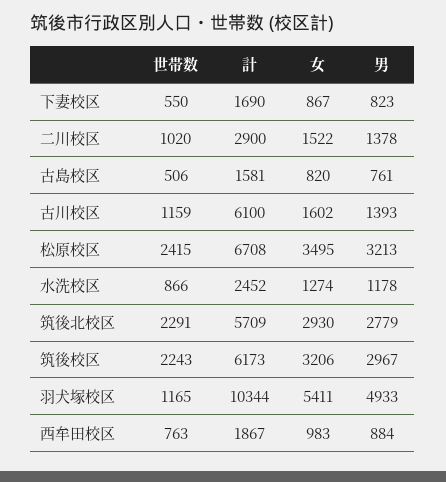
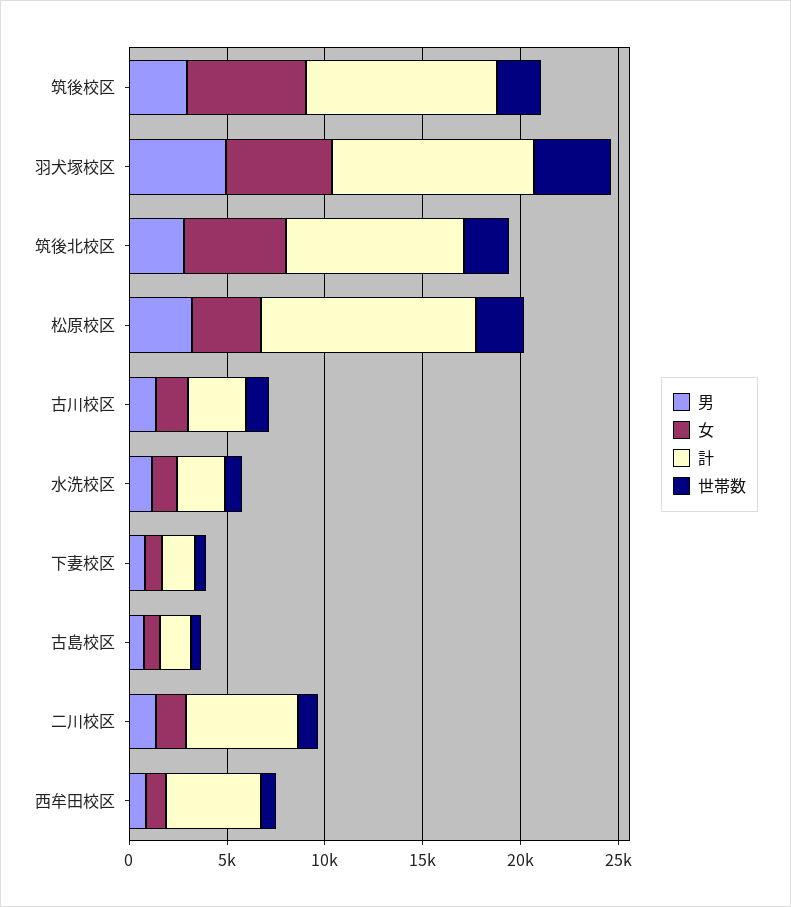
計, 二川校区: 2900 -> 6000
計, 古川校区: 6100 -> 3000
計, 松原校区: 6708 -> 11000
計, 筑後北校区: 5709 -> 9000
女, 筑後北校区: 2930 -> 5000
計, 筑後校区: 6173 -> 10000
女, 筑後校区: 3206 -> 6000
世帯数, 羽犬塚校区: 1165 -> 4000
計, 西牟田校区: 1867 -> 5000

